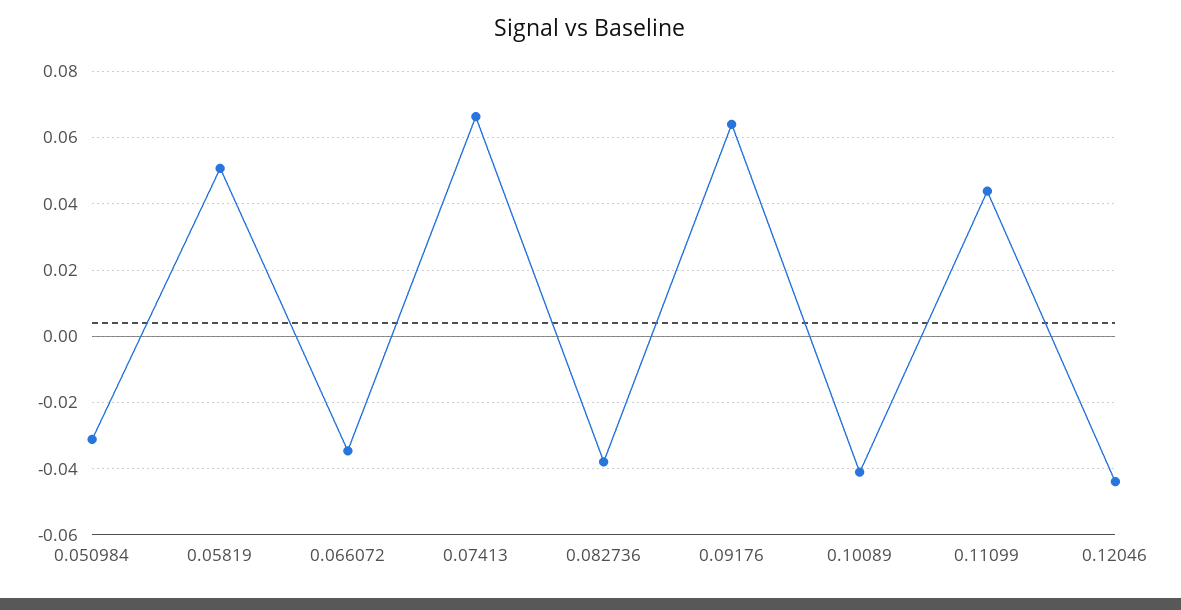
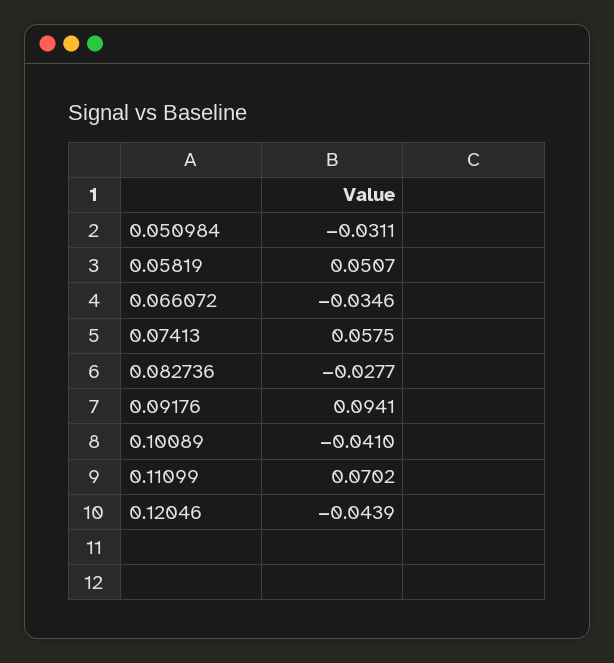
0.07413: 0.066 -> 0.0575
0.082736: -0.038 -> -0.0277
0.09176: 0.064 -> 0.0941
0.11099: 0.044 -> 0.0702

